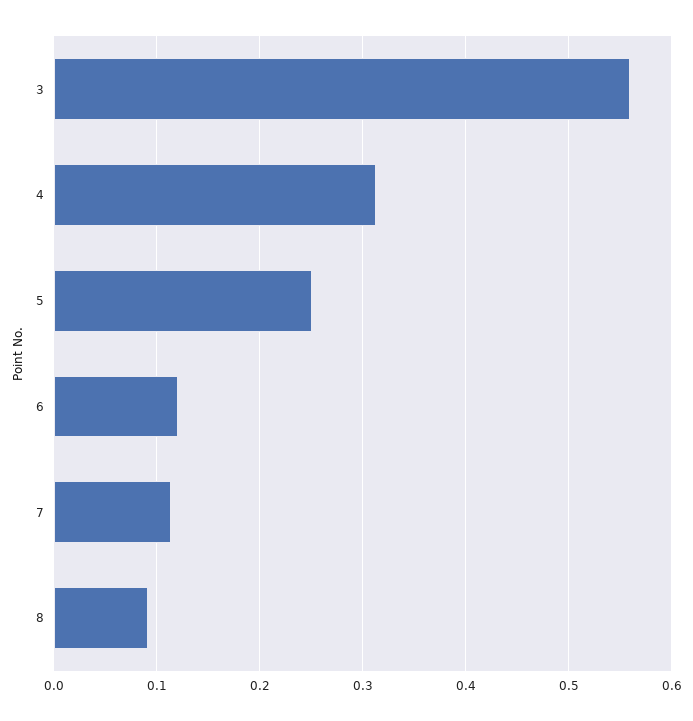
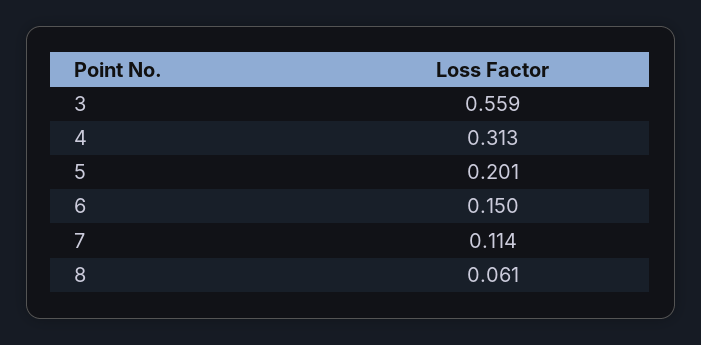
5: 0.25 -> 0.201
6: 0.12 -> 0.15
8: 0.09 -> 0.061

